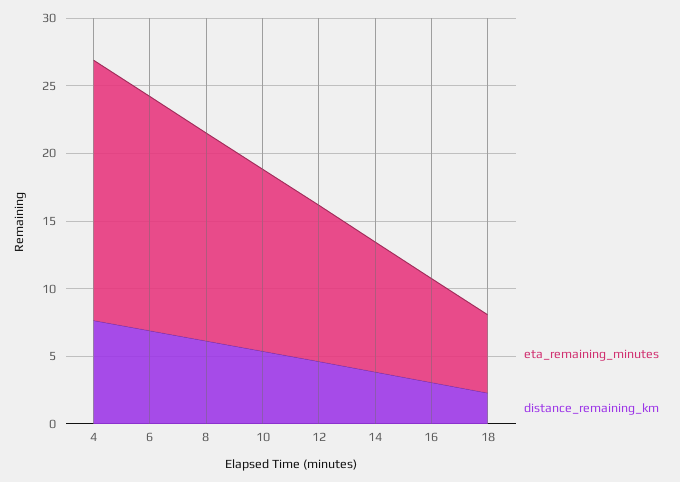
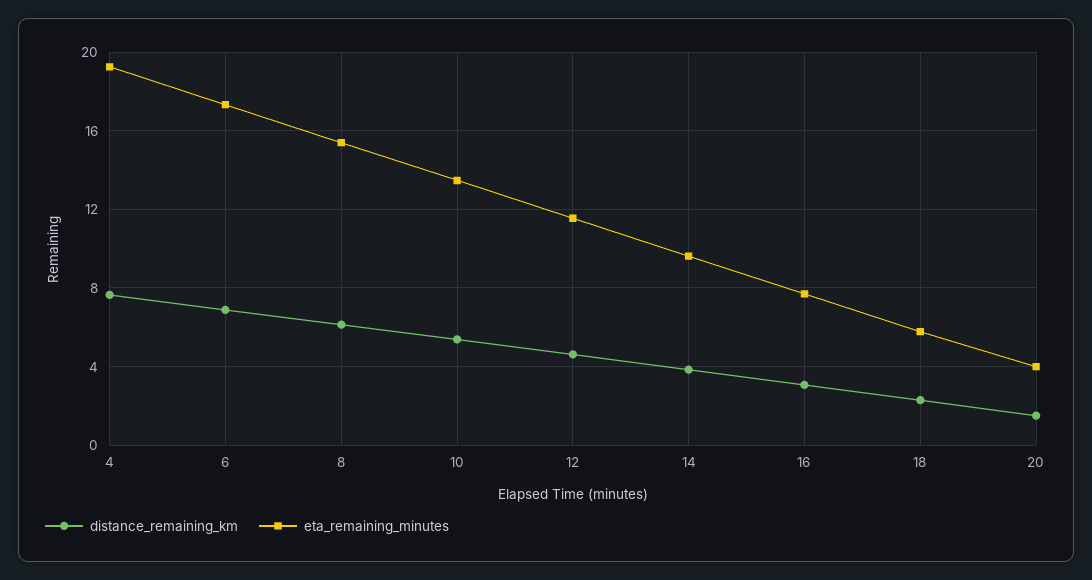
distance_remaining_km, 20: none -> 1.5
eta_remaining_minutes, 20: none -> 4

